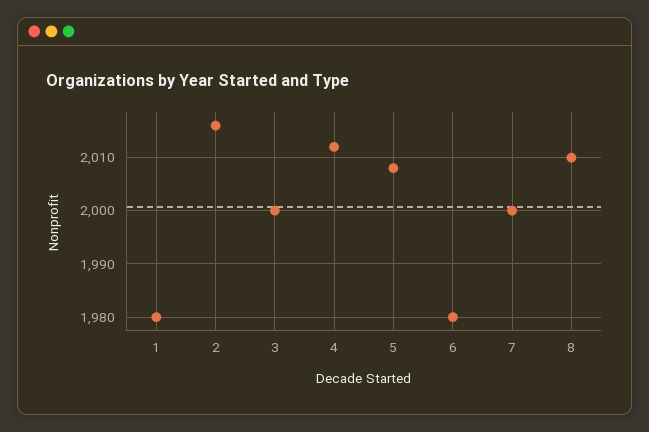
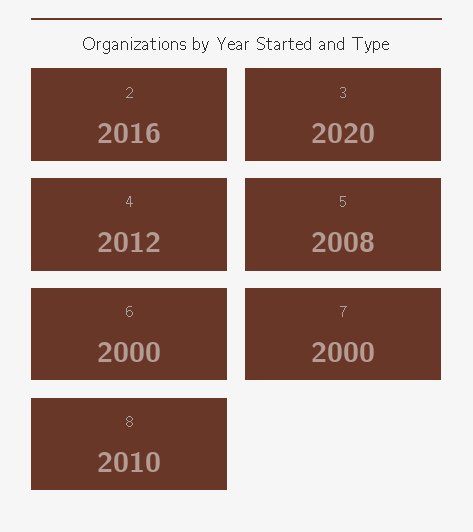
1: 1980 -> none
3: 2000 -> 2020
6: 1980 -> 2000

